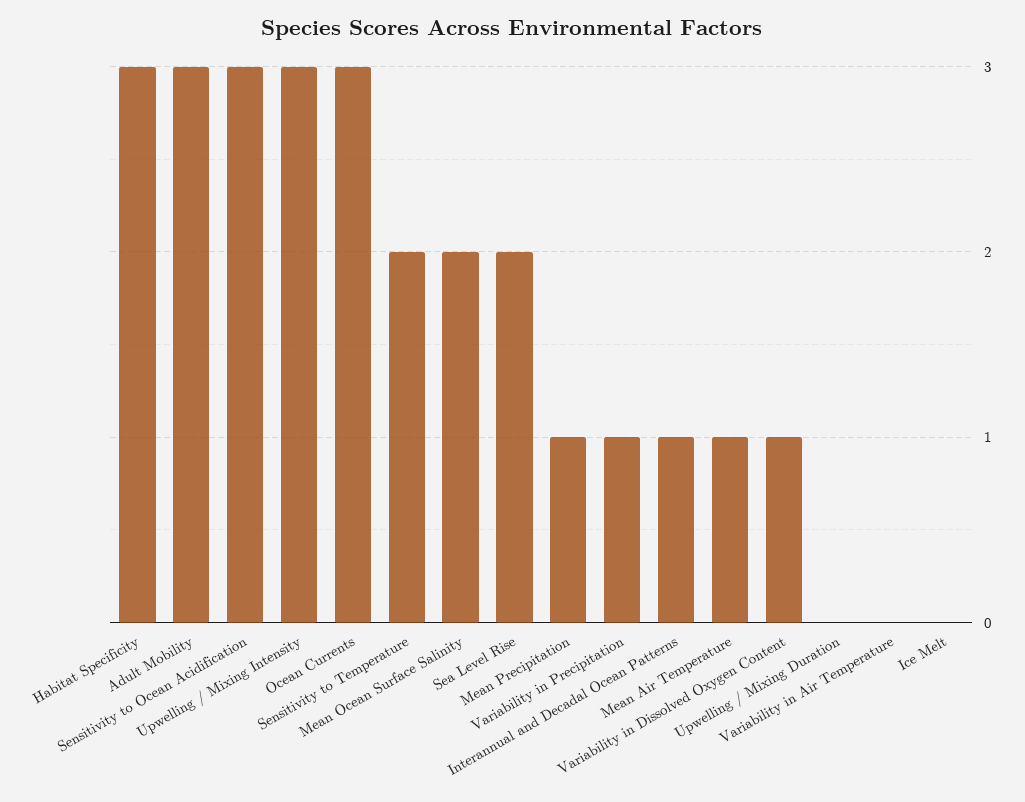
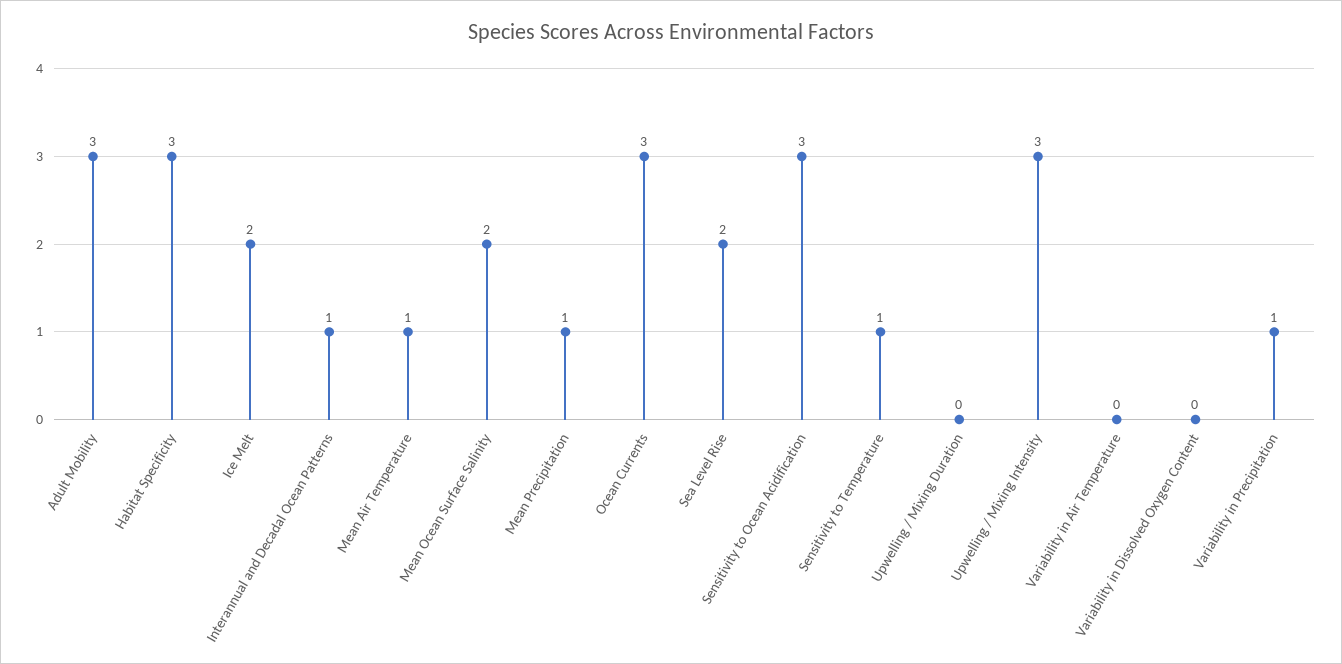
Sensitivity to Temperature: 2 -> 1
Variability in Dissolved Oxygen Content: 1 -> 0
Ice Melt: 0 -> 2

